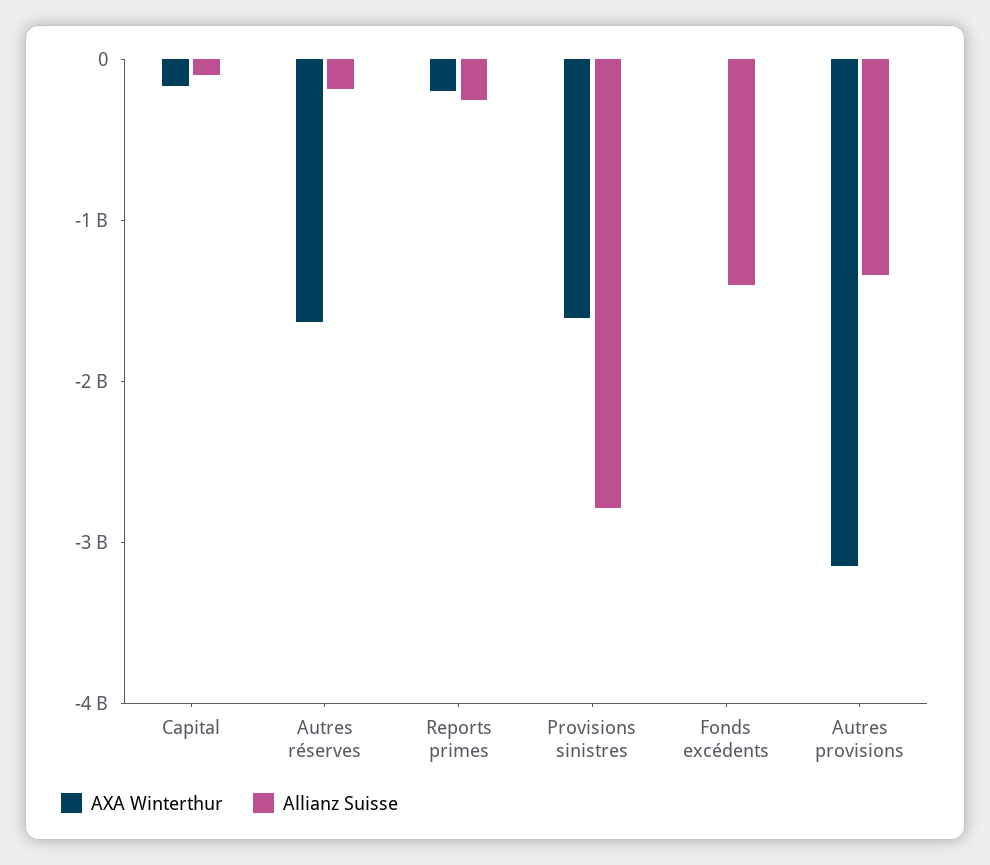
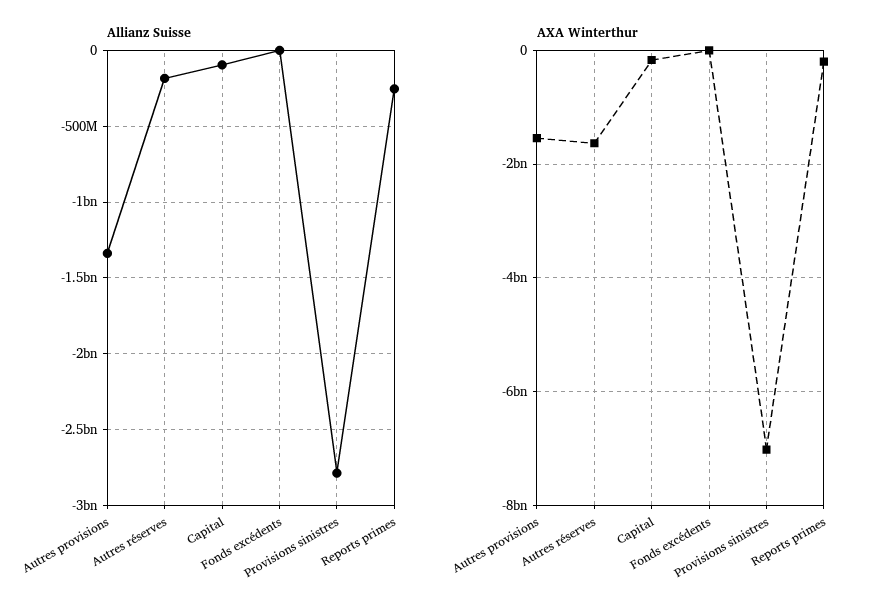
AXA Winterthur, Provisions sinistres: -1600000000 -> -7000000000
Allianz Suisse, Fonds excédents: -1400000000 -> 0
AXA Winterthur, Autres provisions: -3200000000 -> -1600000000

